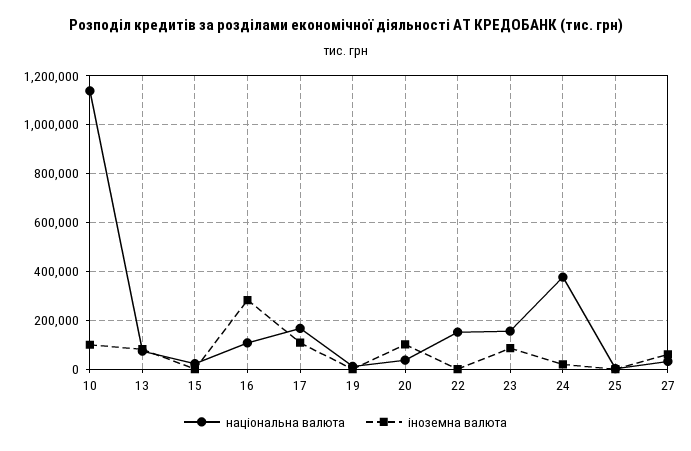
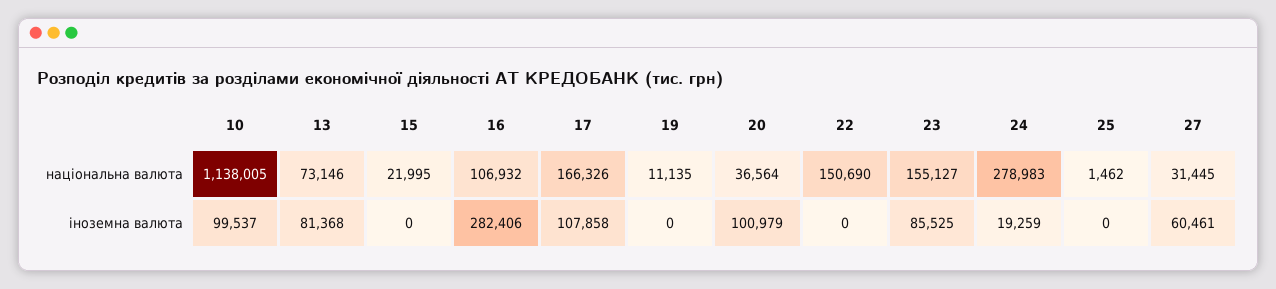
національна валюта, 24: 375000 -> 278983

